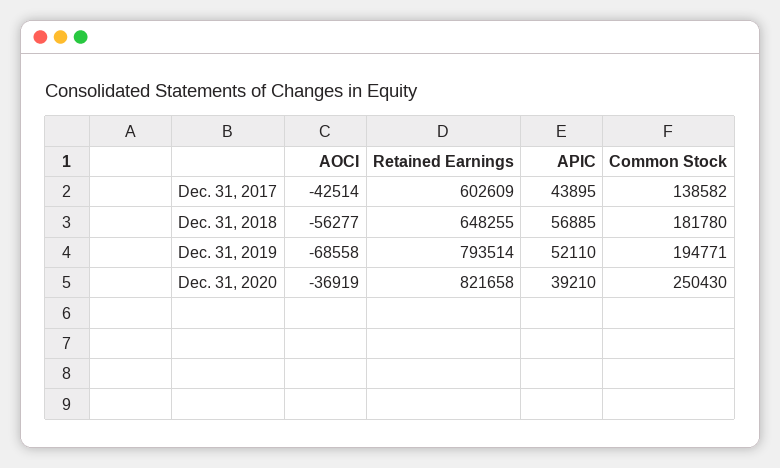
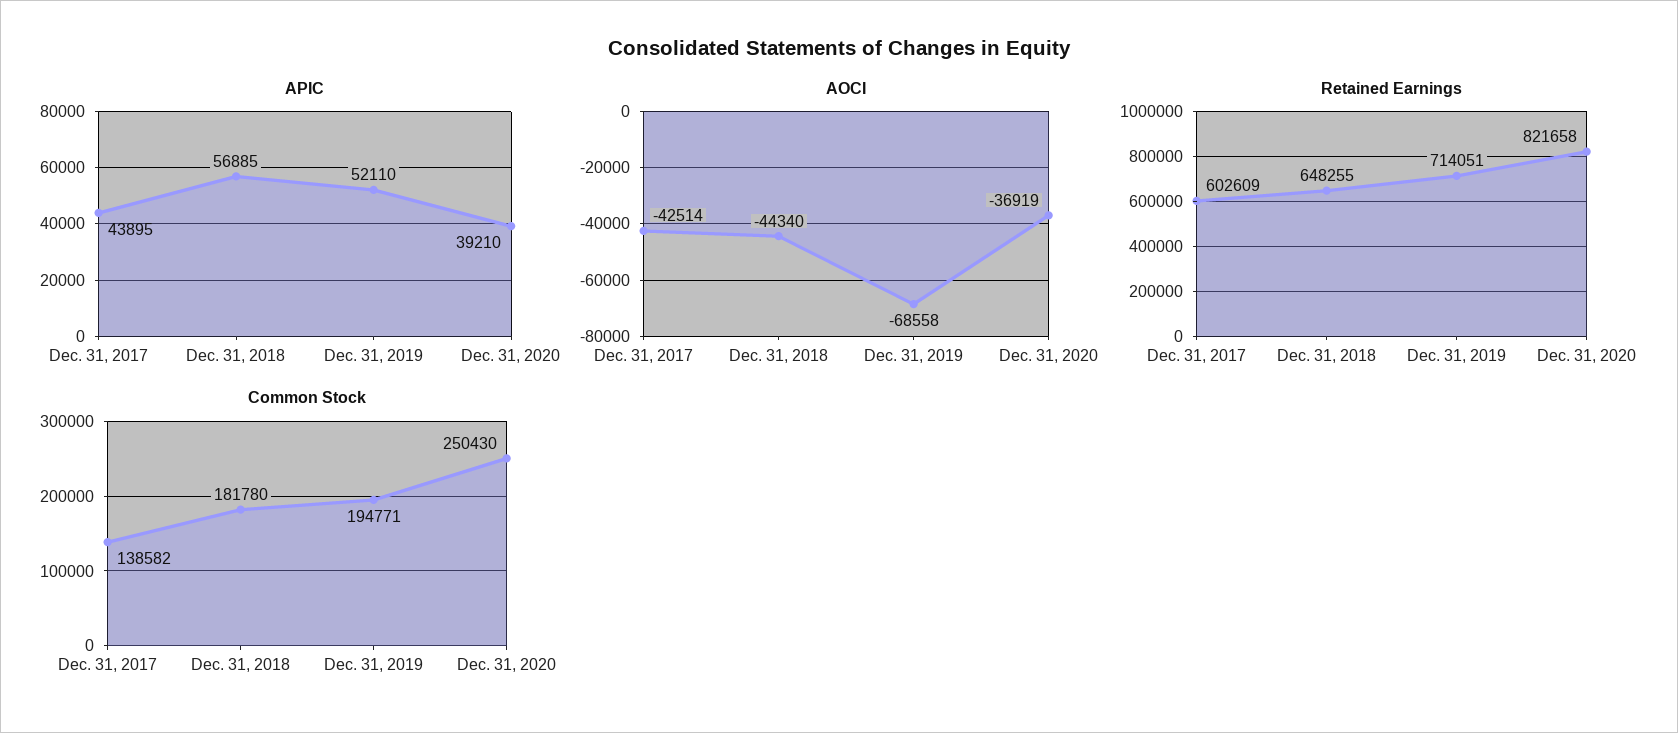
AOCI, Dec. 31, 2018: -56277 -> -44340
Retained Earnings, Dec. 31, 2019: 793514 -> 714051

